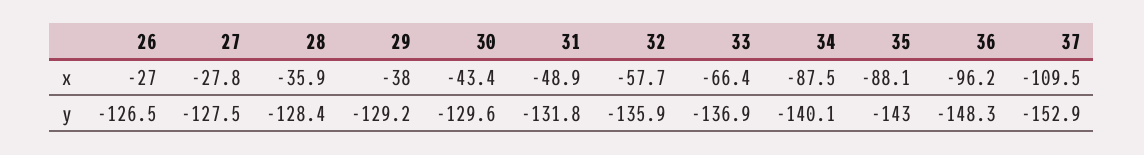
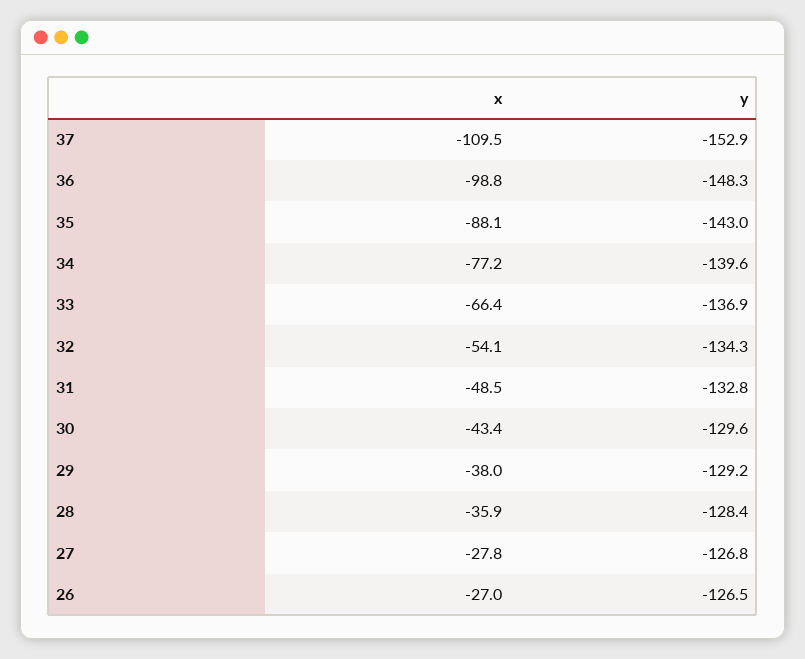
31, x: -48.9 -> -48.5
32, x: -57.7 -> -54.1
34, x: -87.5 -> -77.2
36, x: -96.2 -> -98.8
27, y: -127.5 -> -126.8
31, y: -131.8 -> -132.8
32, y: -135.9 -> -134.3
34, y: -140.1 -> -139.6

